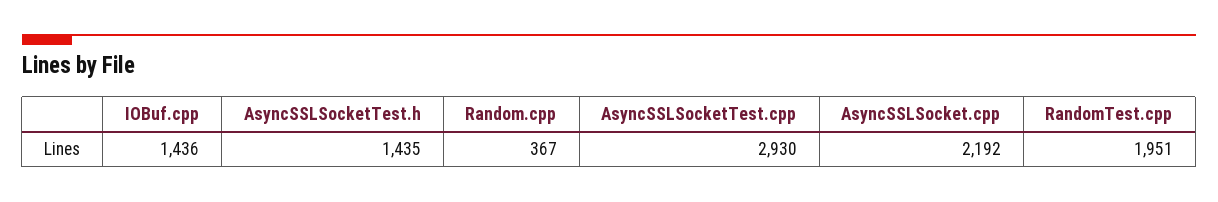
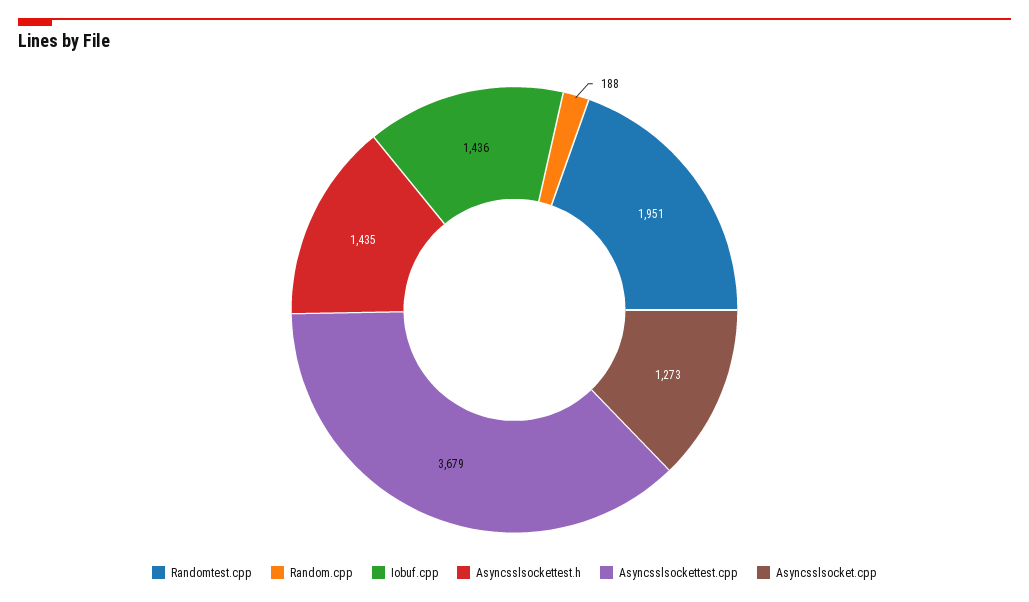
Random.cpp: 367 -> 188
AsyncSSLSocketTest.cpp: 2930 -> 3679
AsyncSSLSocket.cpp: 2192 -> 1273

